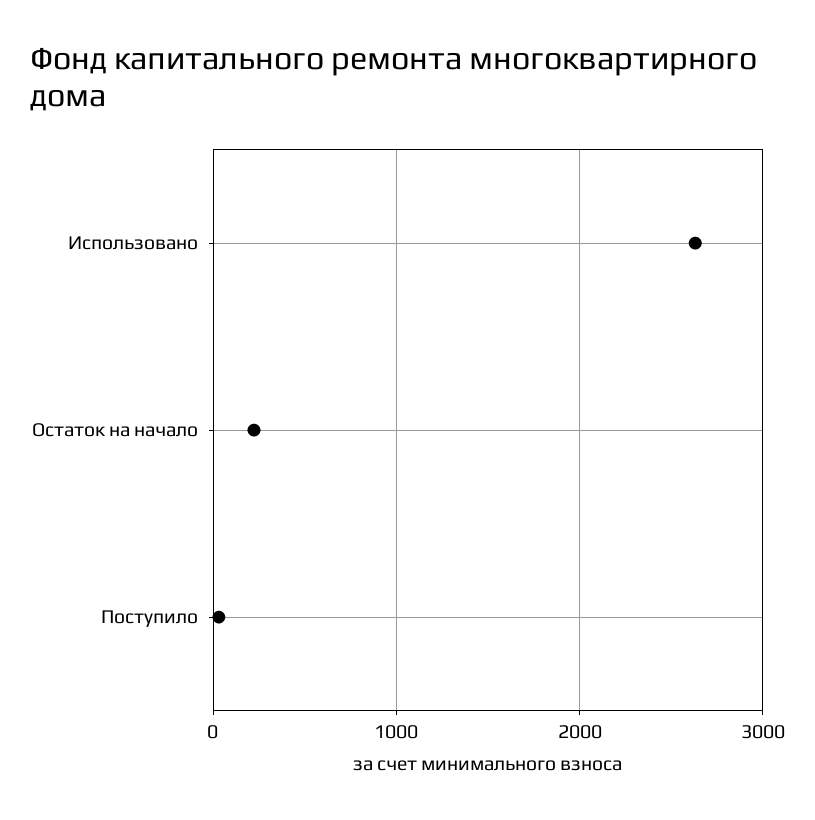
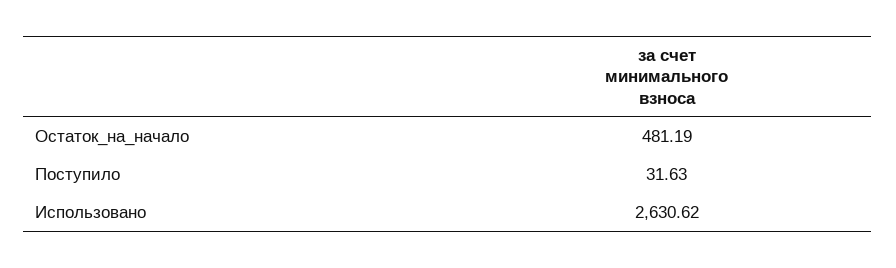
Остаток на начало: 200 -> 481.19

